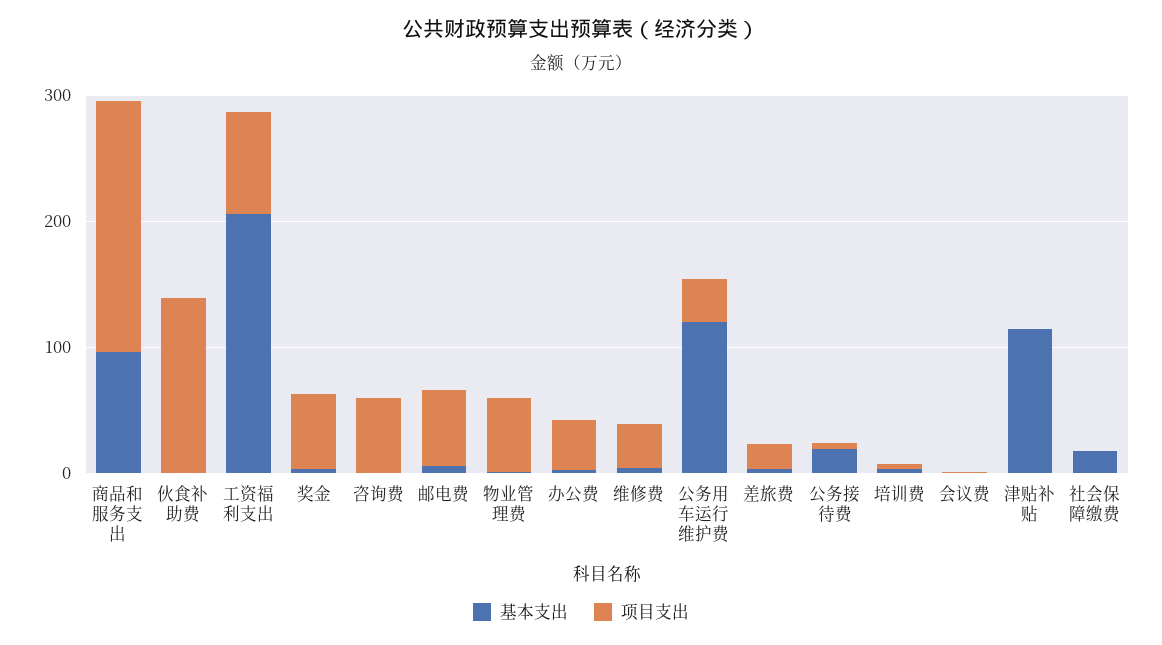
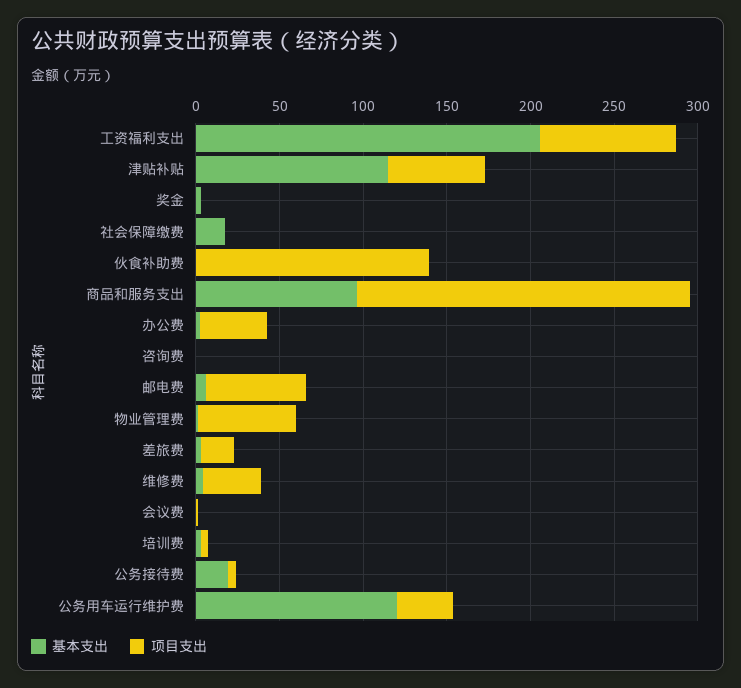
项目支出, 奖金: 60 -> 0
项目支出, 咨询费: 60 -> 0
项目支出, 津贴补贴: 0 -> 60

